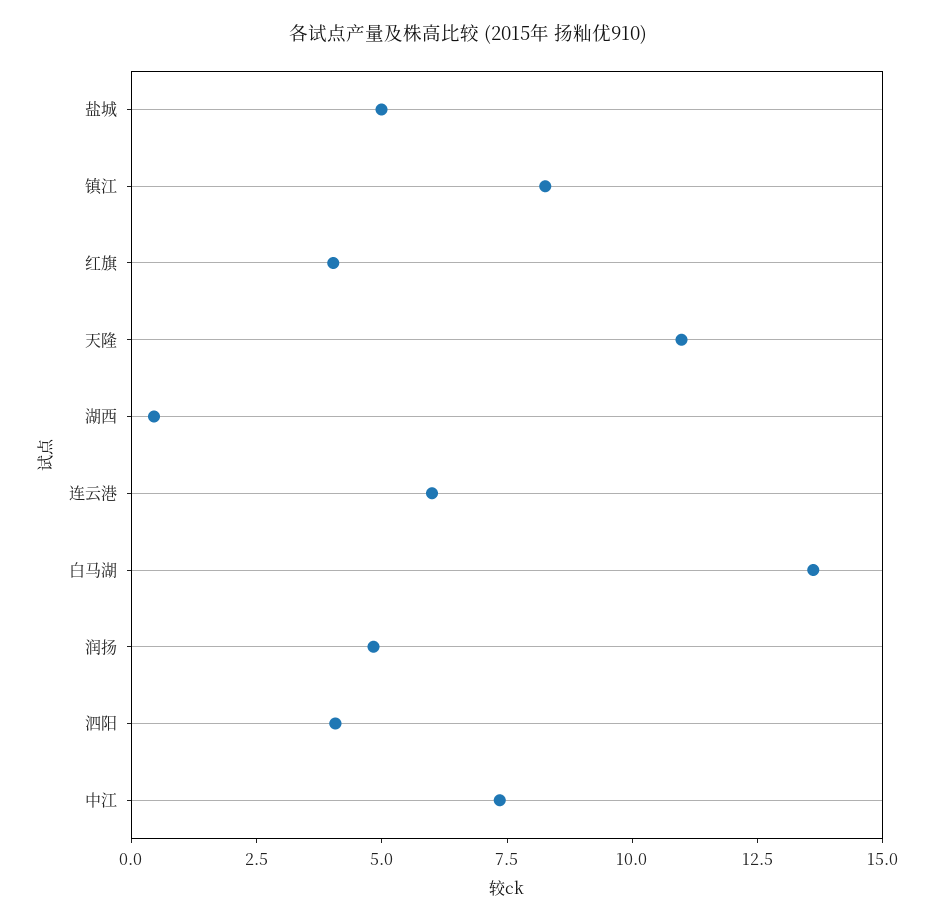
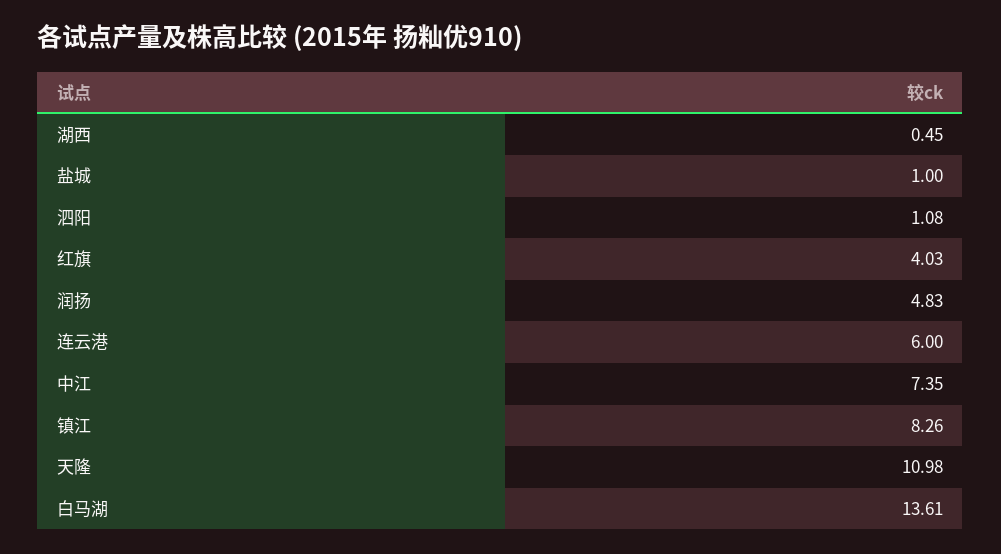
盐城: 5 -> 1
泗阳: 4 -> 1.08

